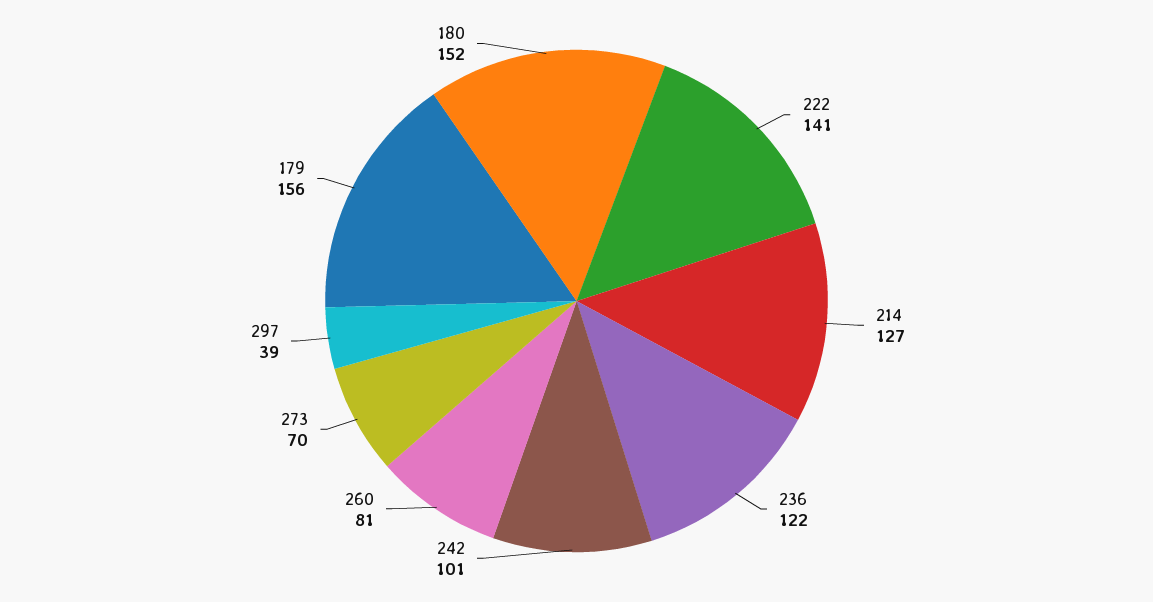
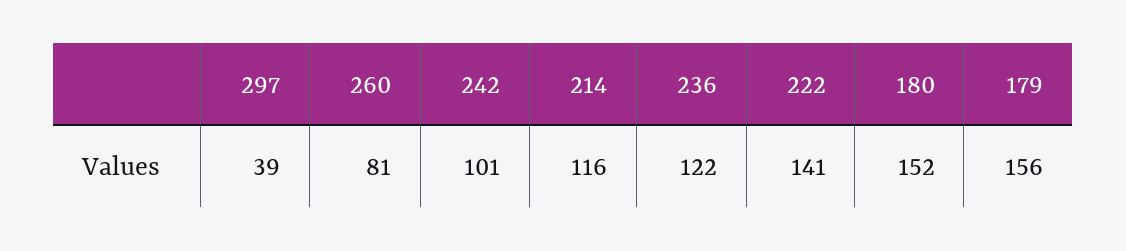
214: 127 -> 116
273: 70 -> none

